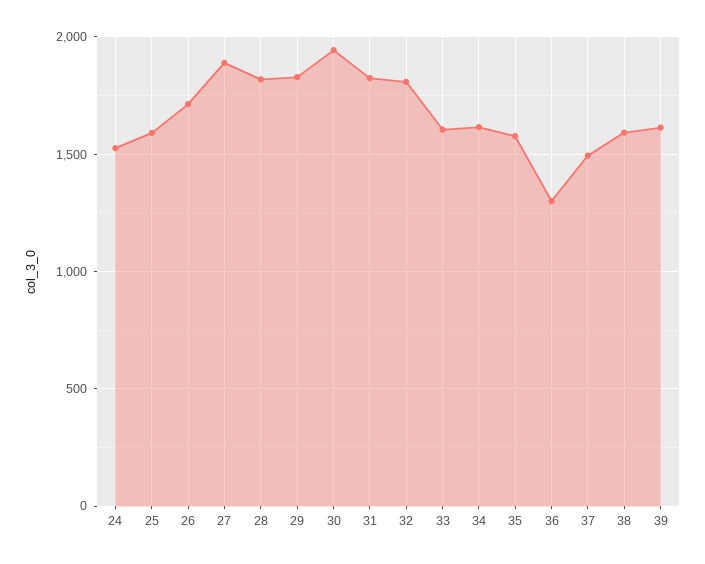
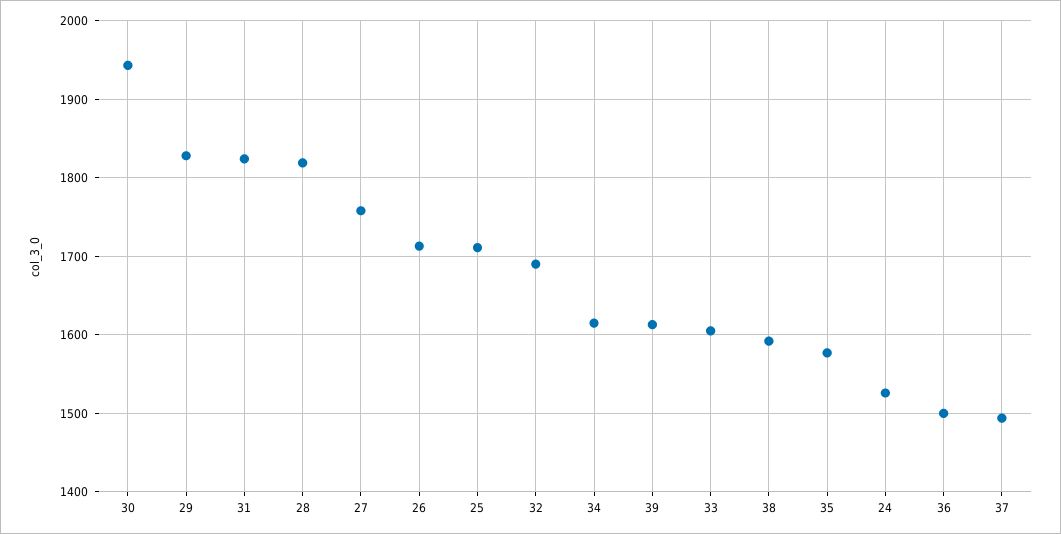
25: 1600 -> 1710
27: 1900 -> 1760
32: 1800 -> 1690
36: 1300 -> 1500

